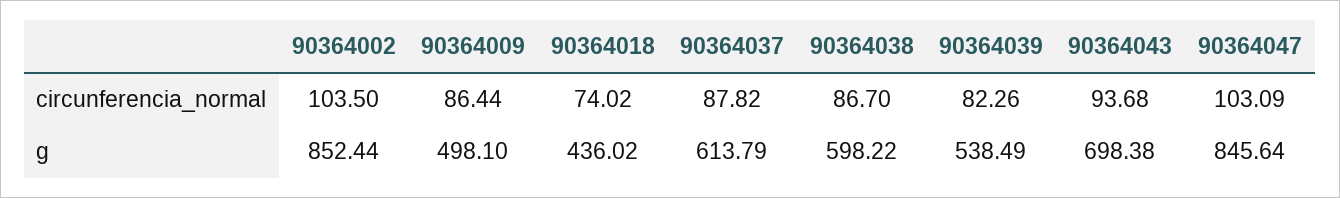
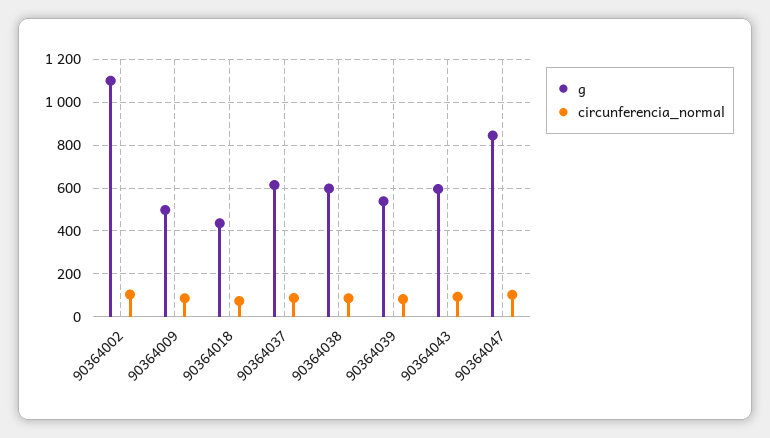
g, 90364002: 852.44 -> 1100
g, 90364043: 698.38 -> 600

